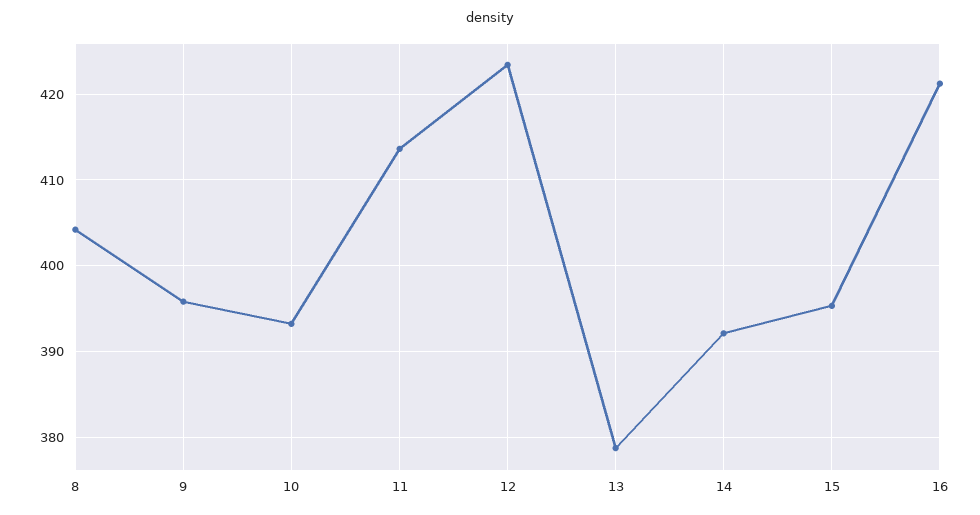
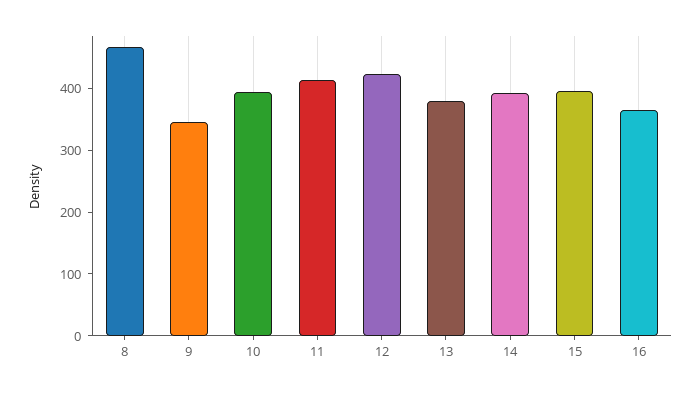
8: 404 -> 460
9: 396 -> 340
16: 421 -> 360

